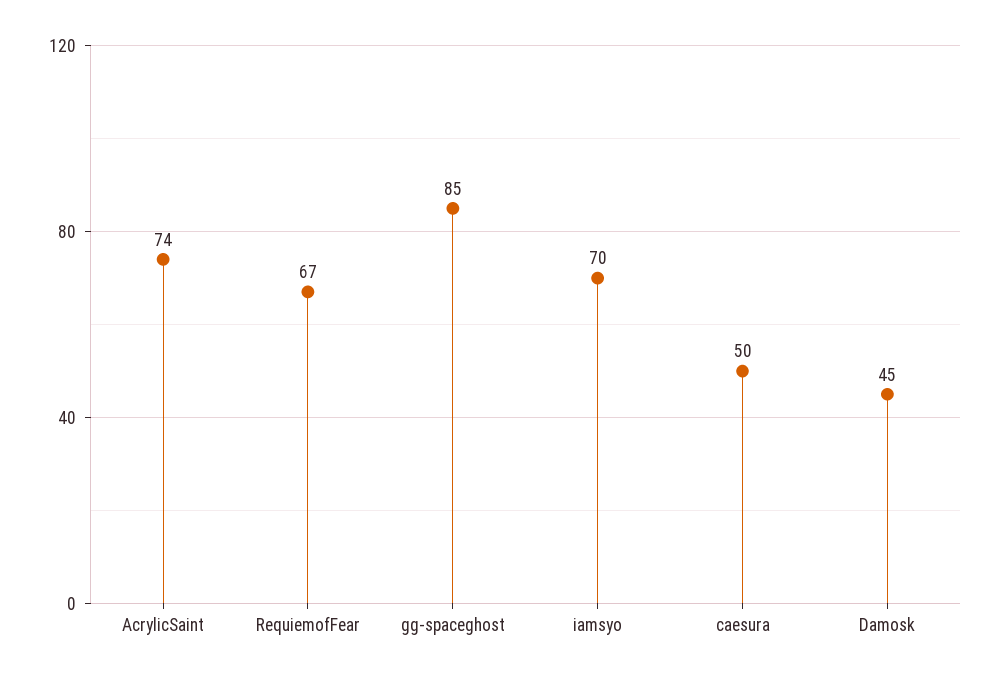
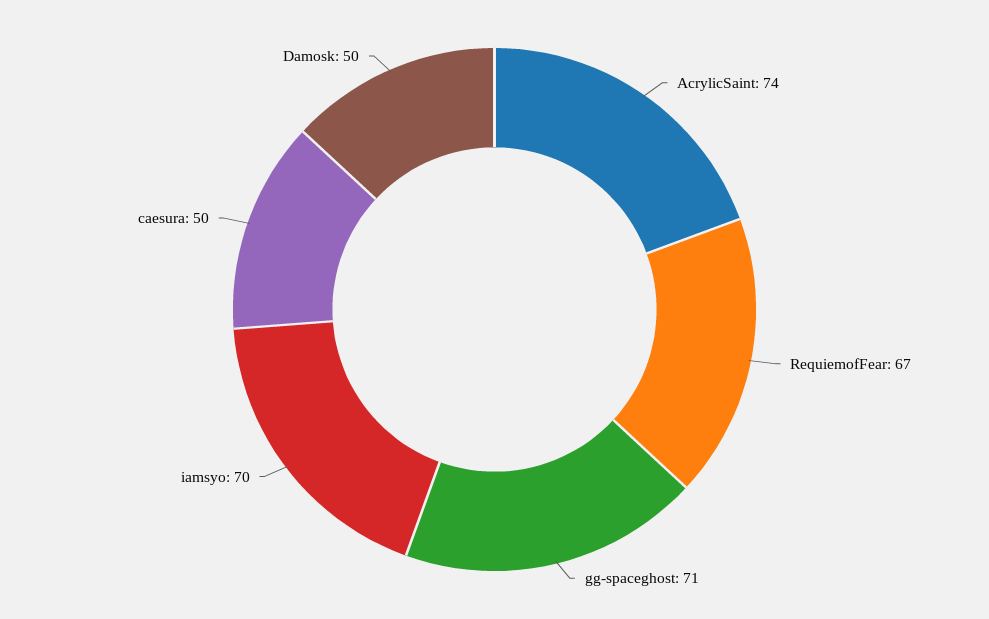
gg-spaceghost: 85 -> 71
Damosk: 45 -> 50

